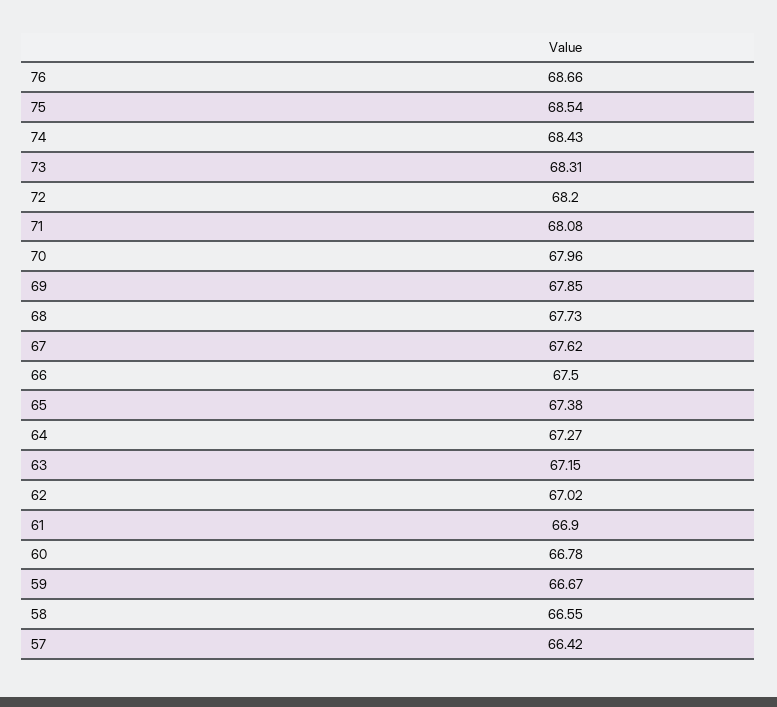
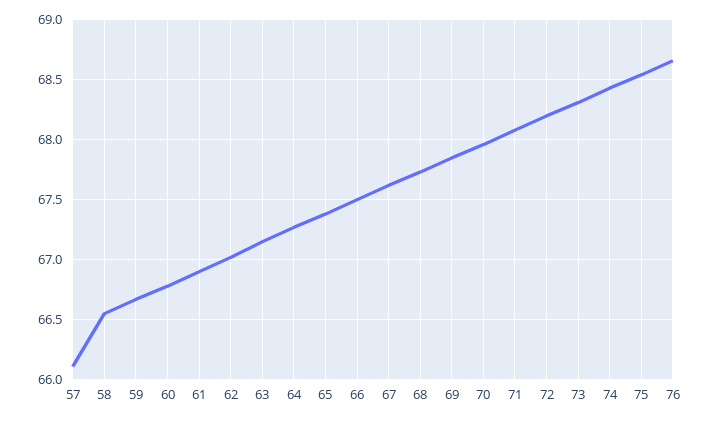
57: 66.42 -> 66.1

